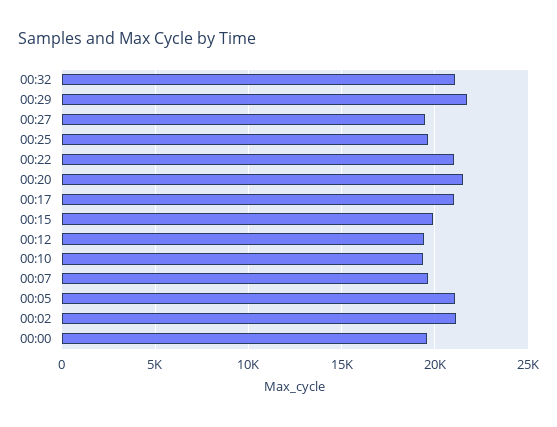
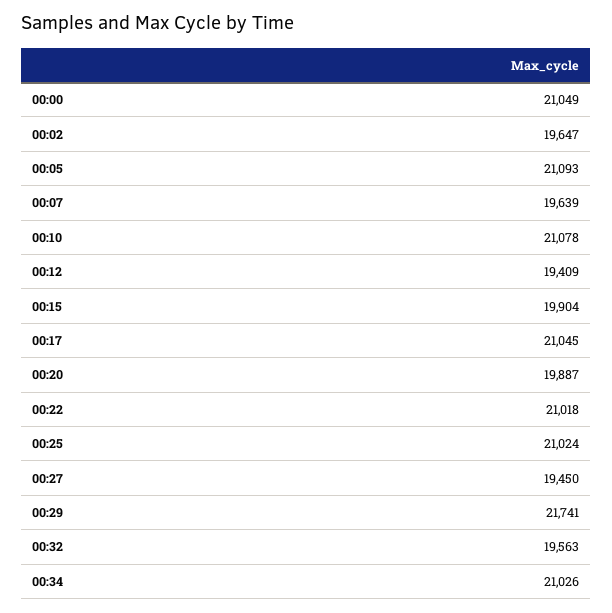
00:32: 21000 -> 19563
00:25: 19500 -> 21024
00:20: 21500 -> 19887
00:10: 19500 -> 21078
00:02: 21000 -> 19647
00:00: 19500 -> 21049
00:34: none -> 21026

